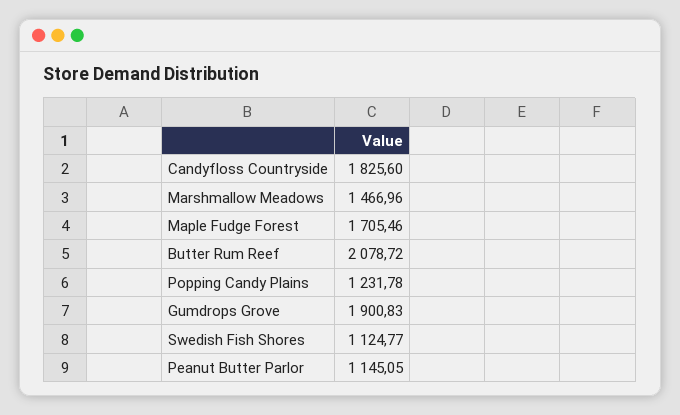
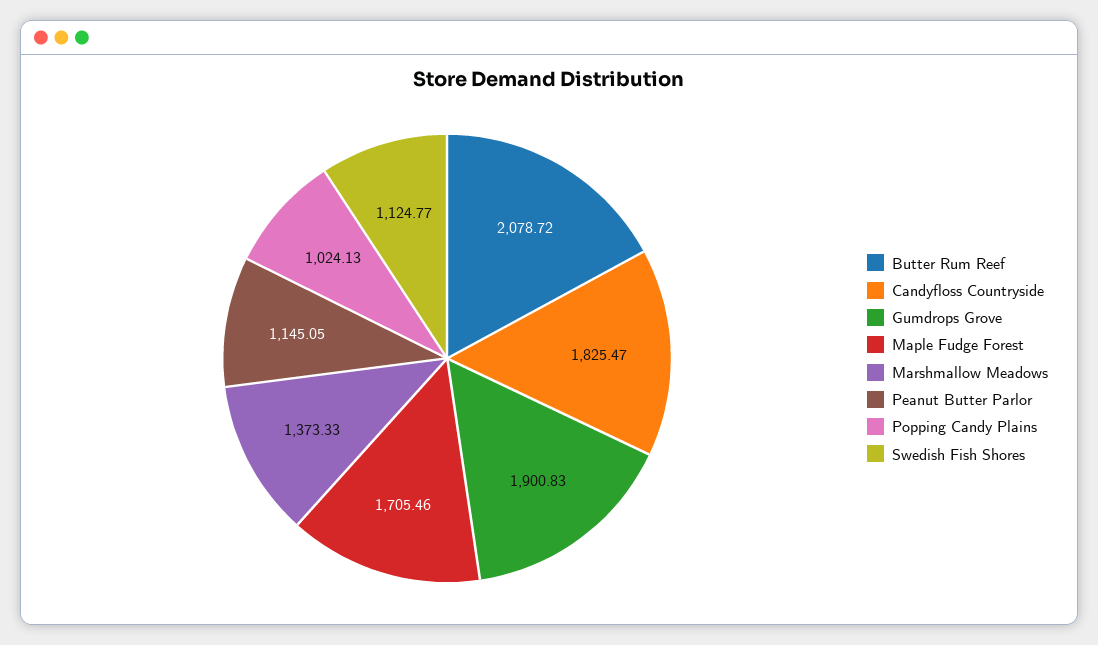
Candyfloss Countryside: 1825.6 -> 1825.47
Marshmallow Meadows: 1466.96 -> 1373.33
Popping Candy Plains: 1231.78 -> 1024.13

